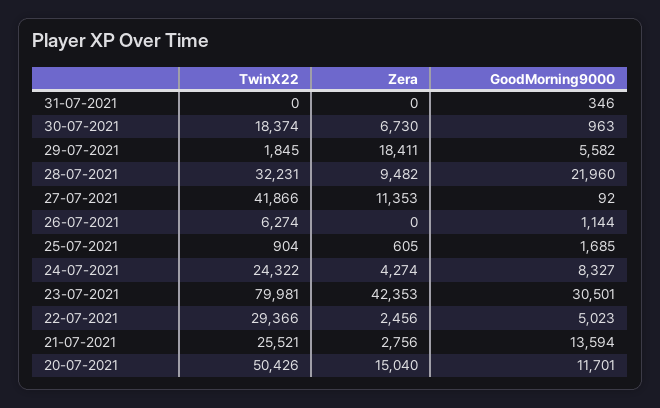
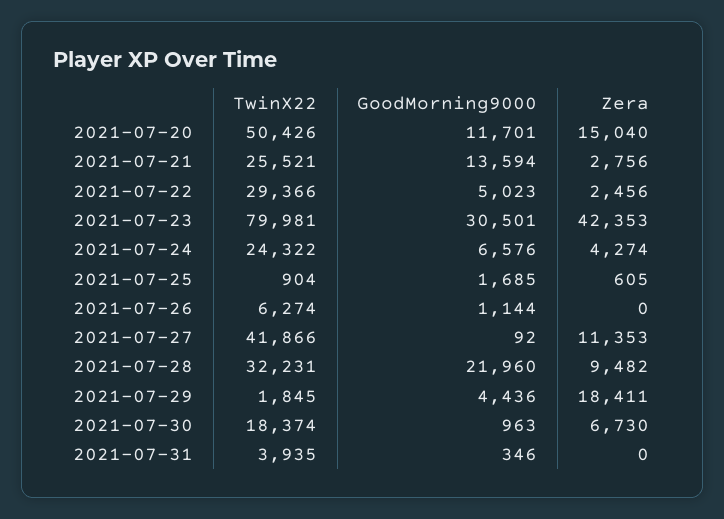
TwinX22, 31-07-2021: 0 -> 3935
GoodMorning9000, 29-07-2021: 5582 -> 4436
GoodMorning9000, 24-07-2021: 8327 -> 6576

